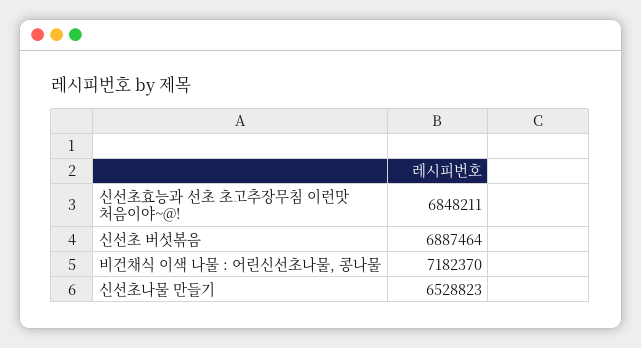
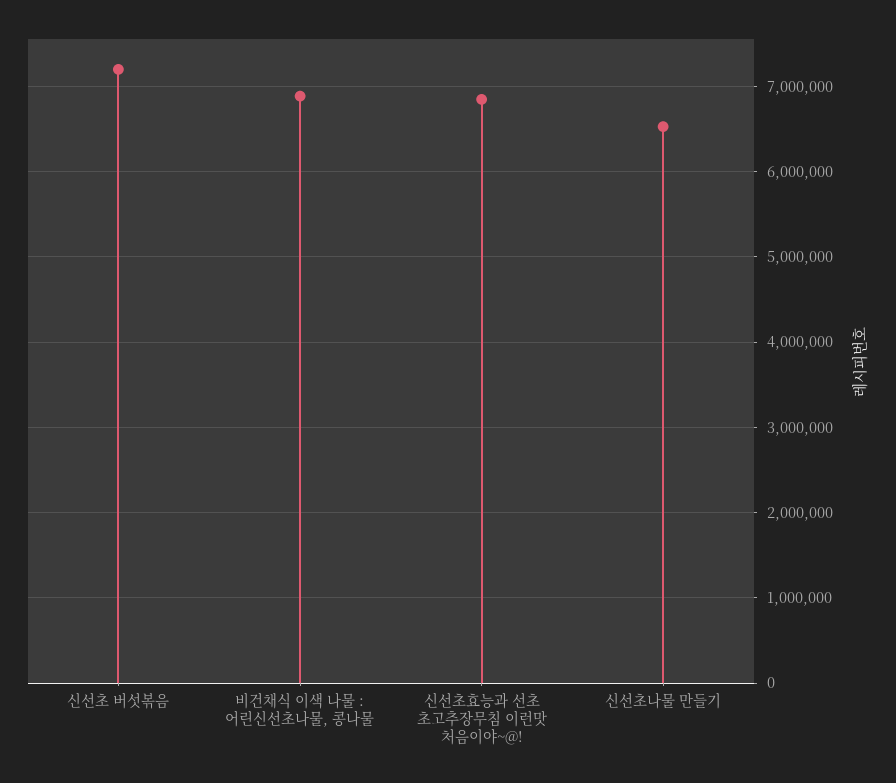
신선초 버섯볶음: 6887464 -> 7200000
비건채식 이색 나물 : 어린신선초나물, 콩나물: 7182370 -> 6900000

